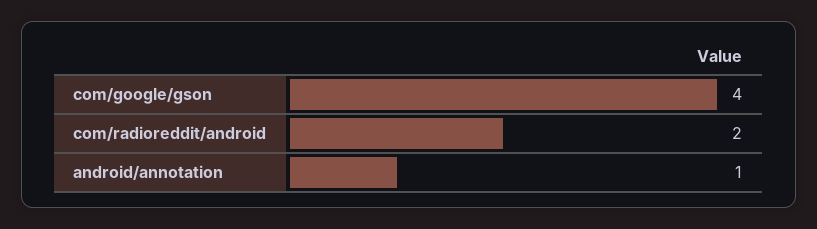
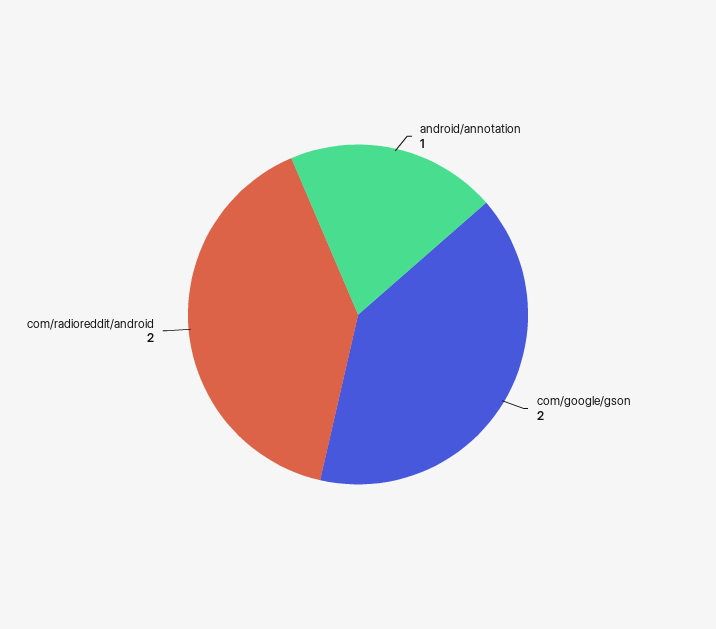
com/google/gson: 4 -> 2

